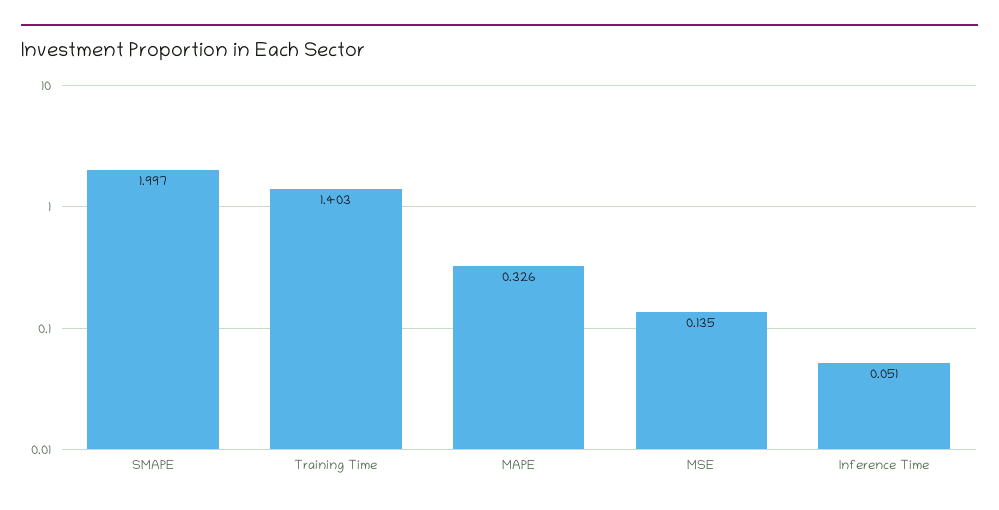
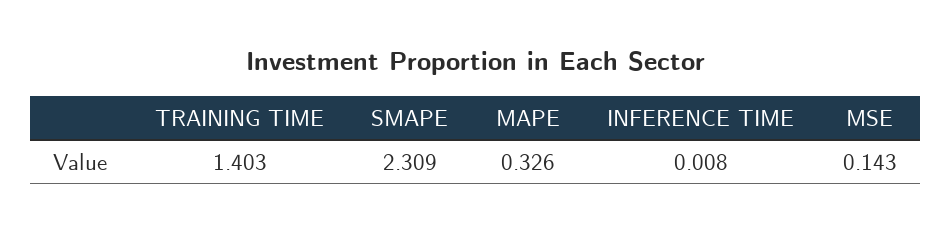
SMAPE: 1.997 -> 2.309
MSE: 0.135 -> 0.143
Inference Time: 0.051 -> 0.008

